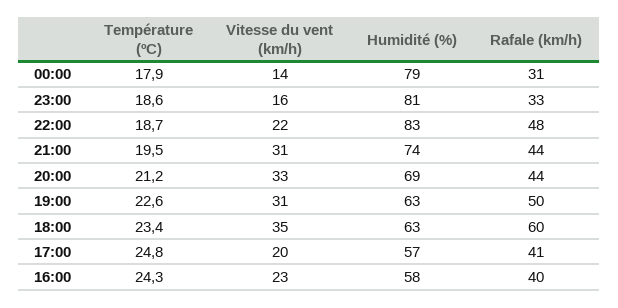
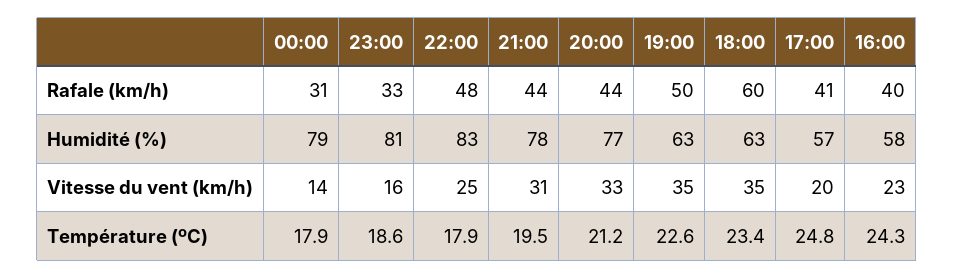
Température (ºC), 22:00: 18.7 -> 17.9
Vitesse du vent (km/h), 22:00: 22 -> 25
Humidité (%), 21:00: 74 -> 78
Humidité (%), 20:00: 69 -> 77
Vitesse du vent (km/h), 19:00: 31 -> 35

